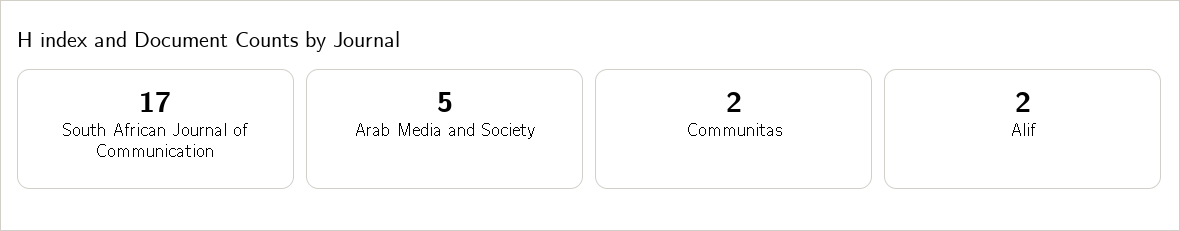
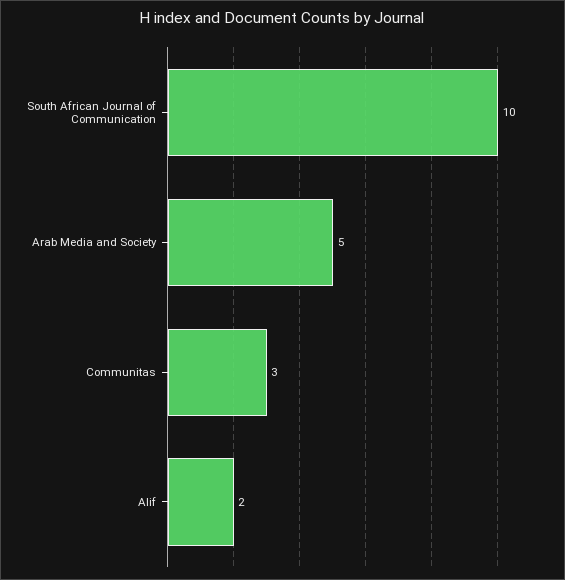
South African Journal of Communication: 17 -> 10
Communitas: 2 -> 3

